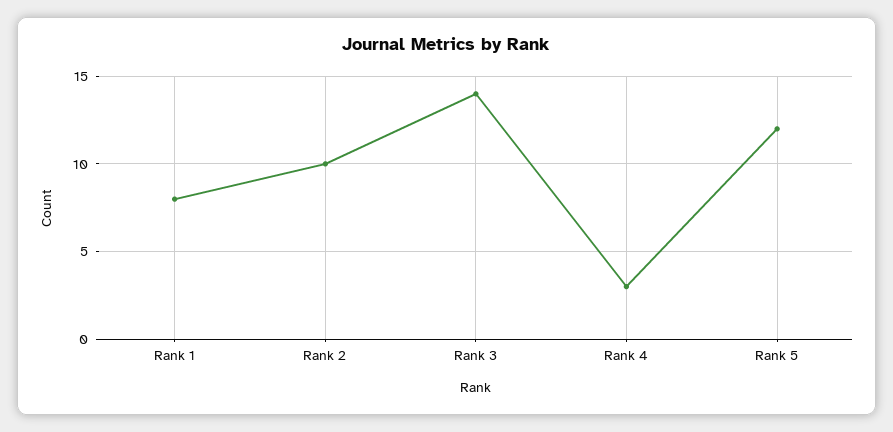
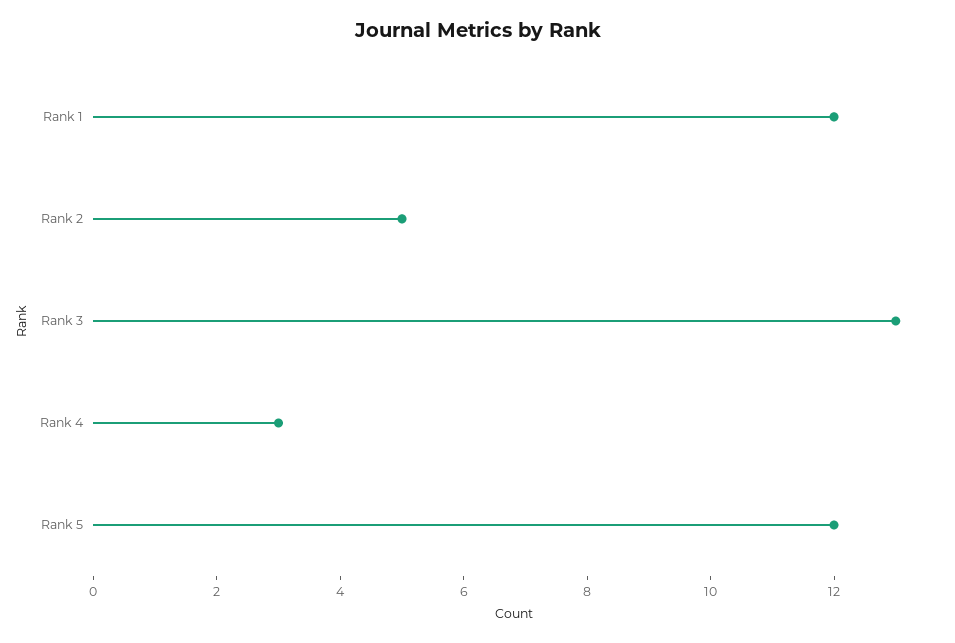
Rank 1: 8 -> 12
Rank 2: 10 -> 5
Rank 3: 14 -> 13

